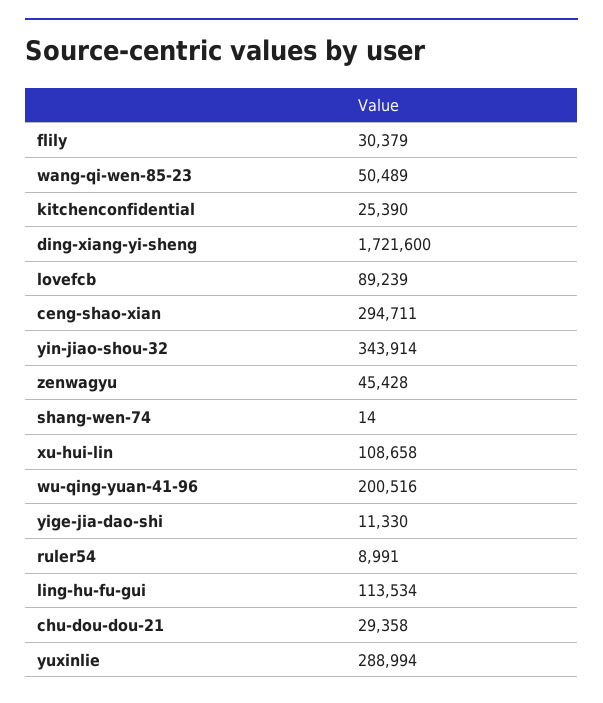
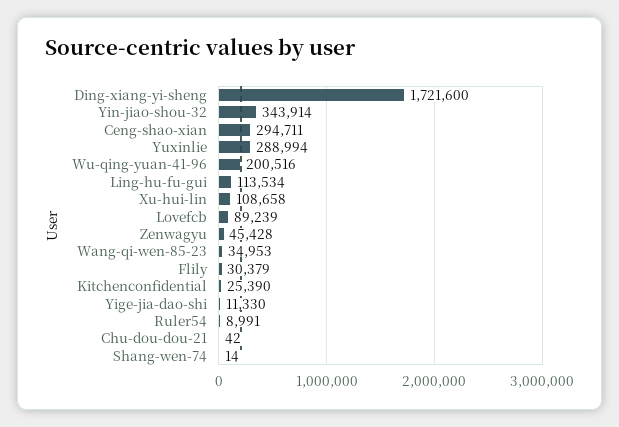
wang-qi-wen-85-23: 50489 -> 34953
chu-dou-dou-21: 29358 -> 42

